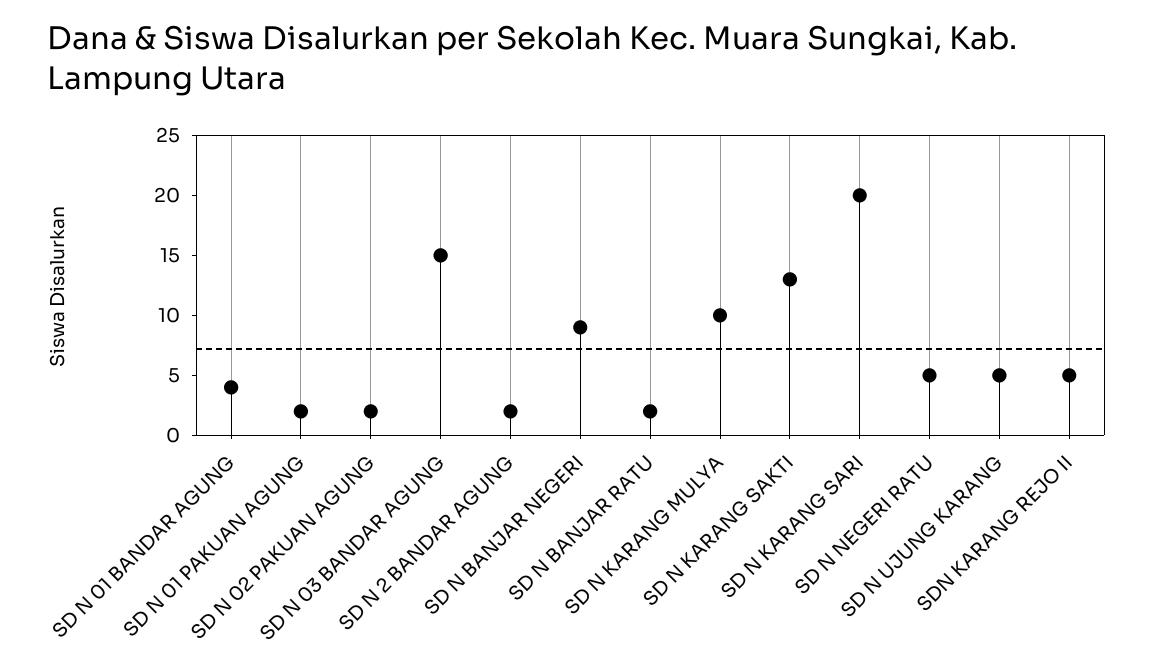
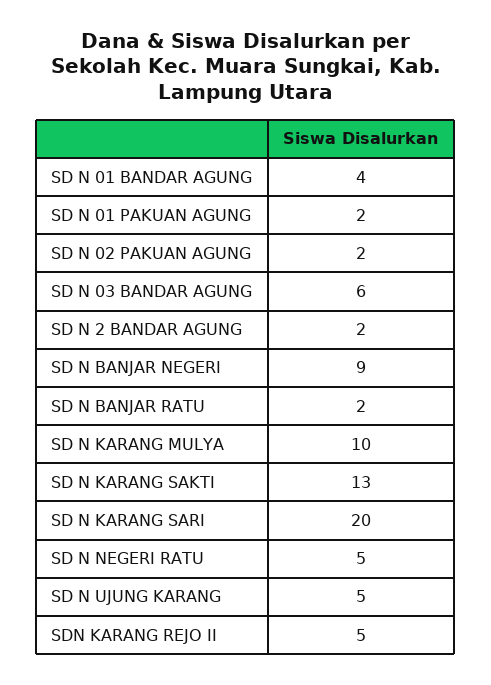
SD N 03 BANDAR AGUNG: 15 -> 6

